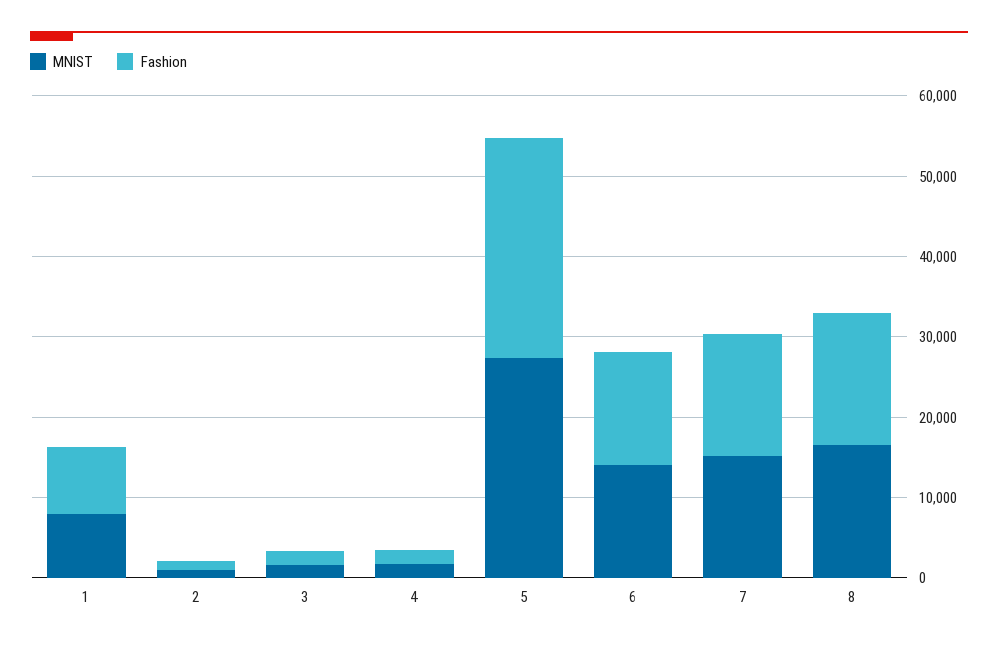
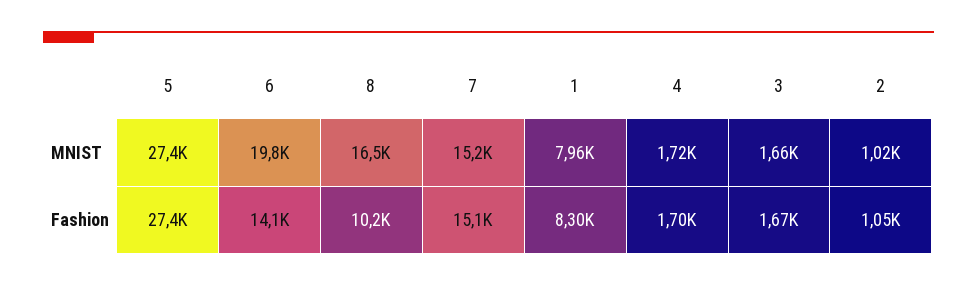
MNIST, 6: 14000 -> 19800
Fashion, 8: 16000 -> 10200

